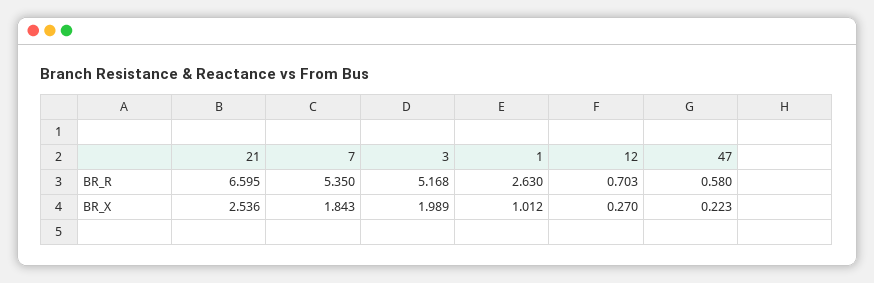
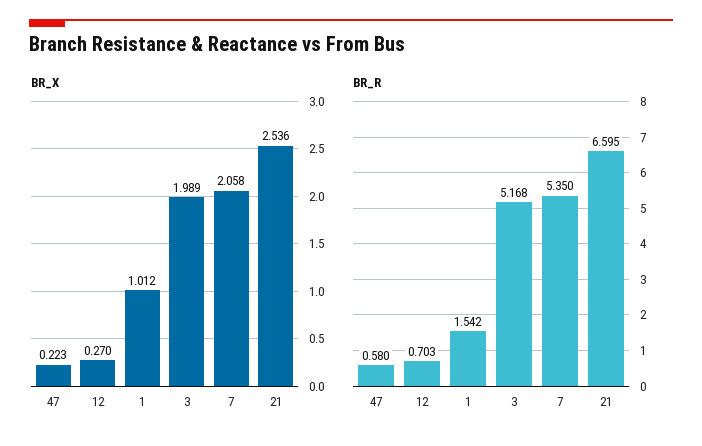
BR_R, 1: 2.63 -> 1.542
BR_X, 7: 1.843 -> 2.058

